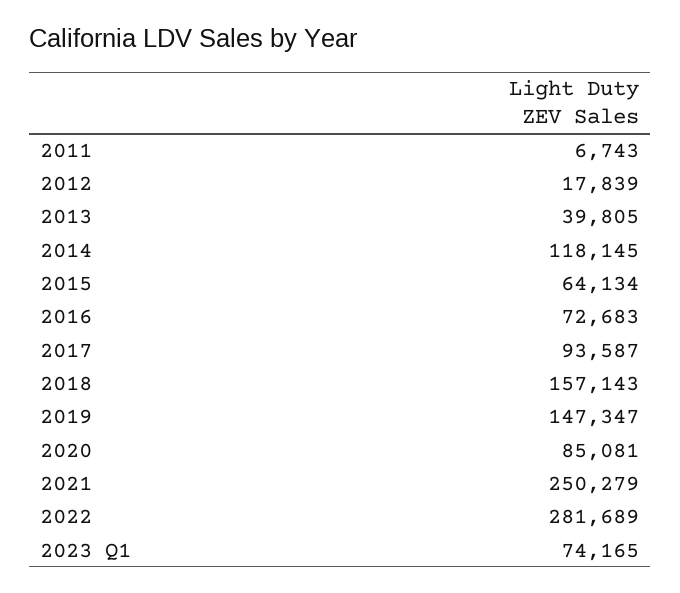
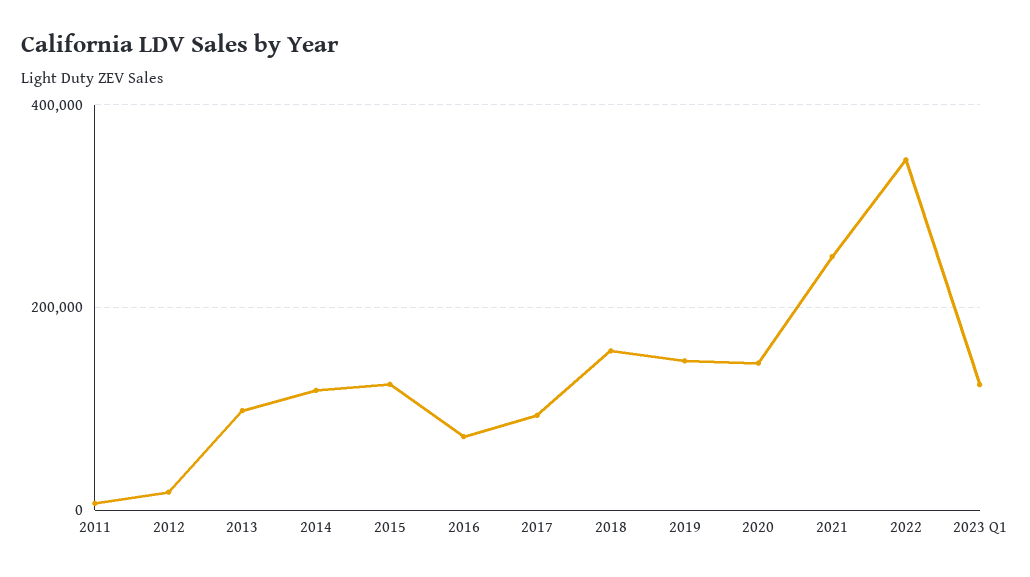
2013: 39805 -> 100000
2015: 64134 -> 120000
2020: 85081 -> 140000
2022: 281689 -> 340000
2023 Q1: 74165 -> 120000

